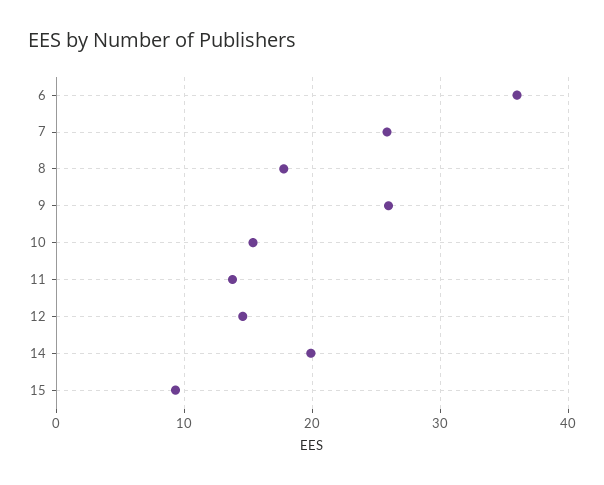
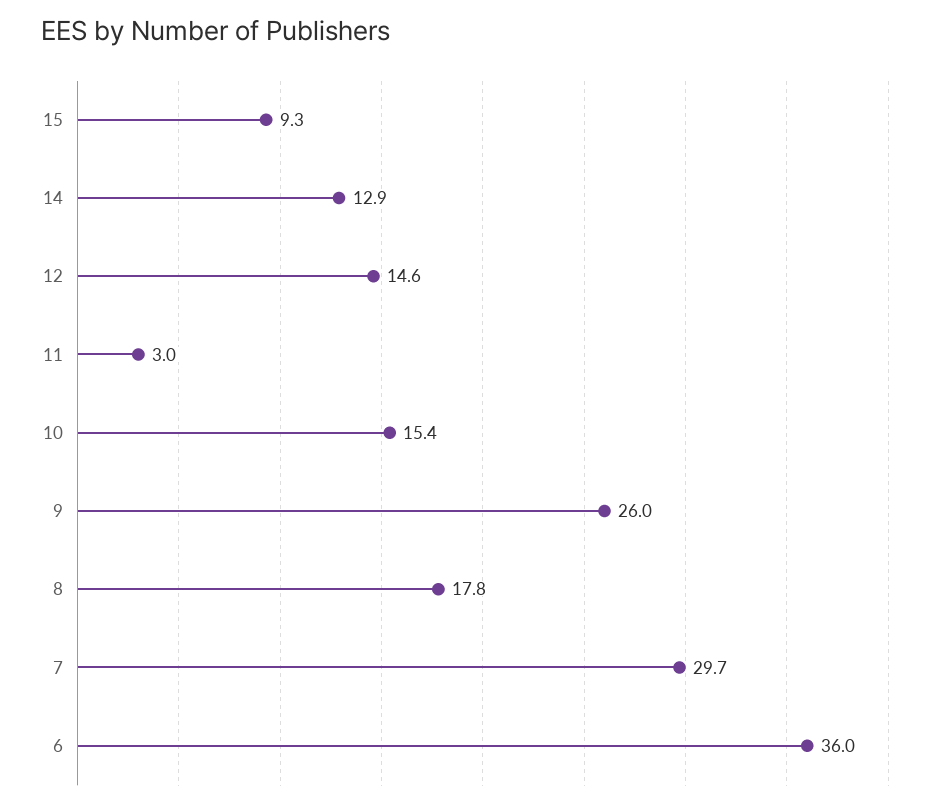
7: 26 -> 29.7
11: 14 -> 3
14: 20 -> 12.9

